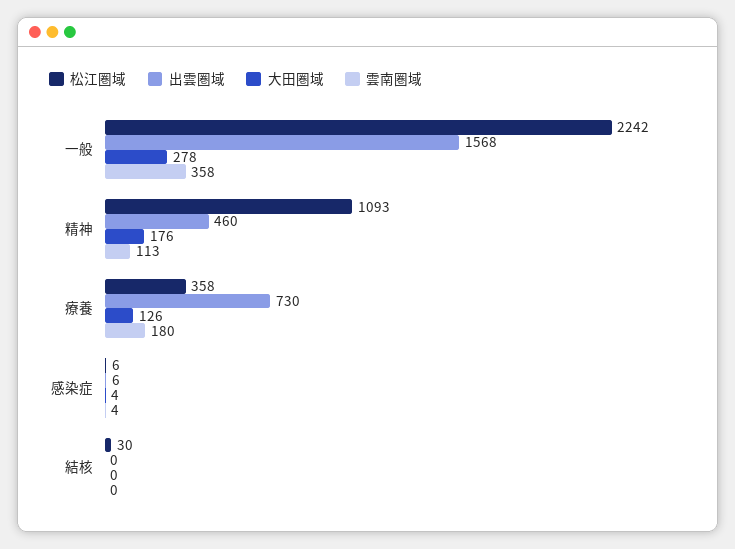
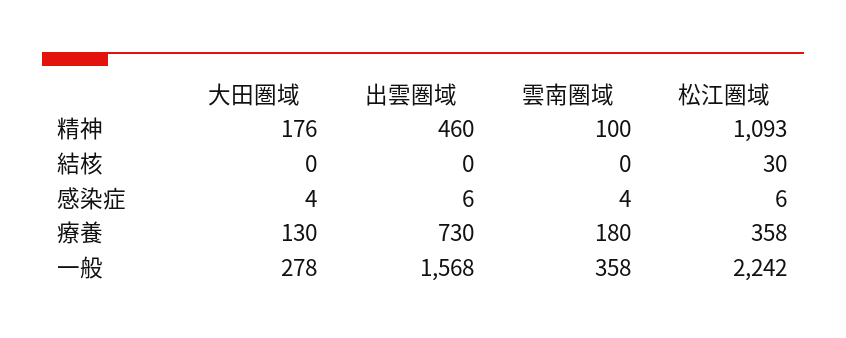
雲南圏域, 精神: 113 -> 100
大田圏域, 療養: 126 -> 130

